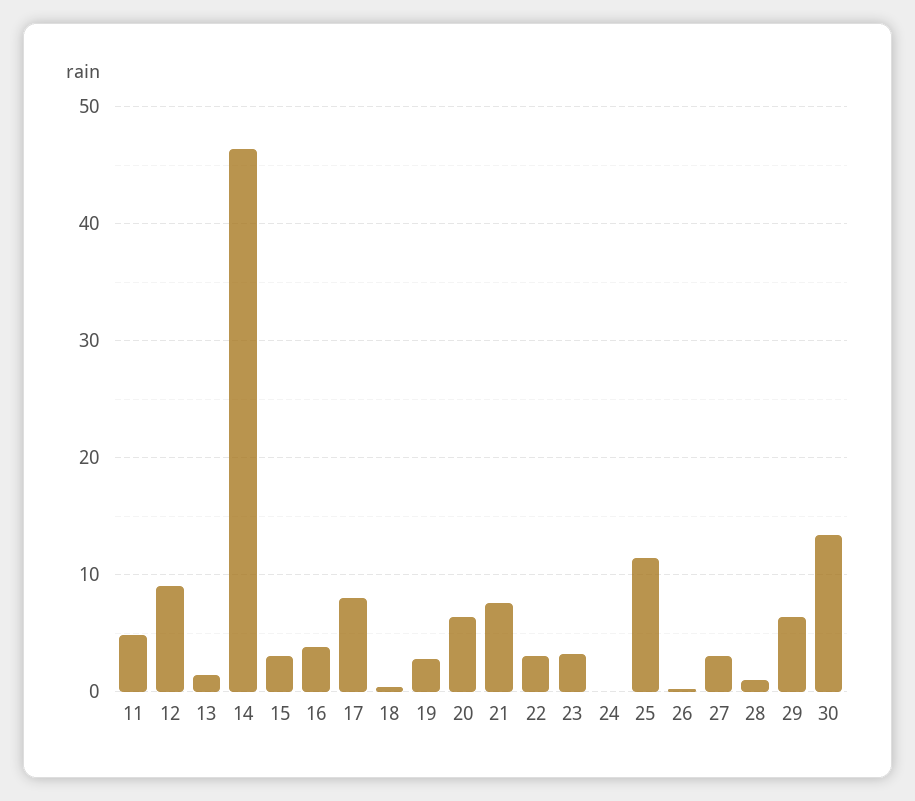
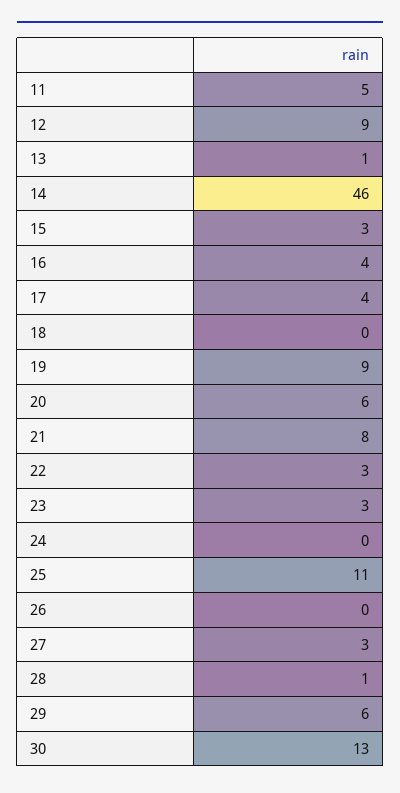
17: 8 -> 4
19: 3 -> 9

